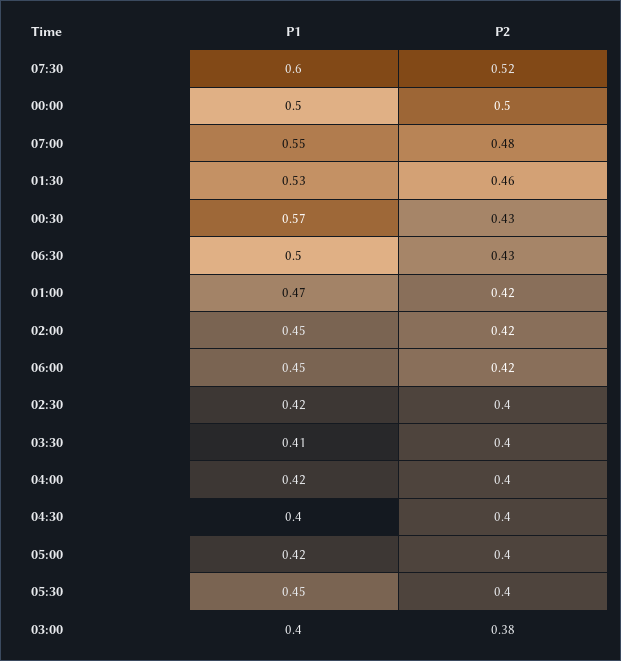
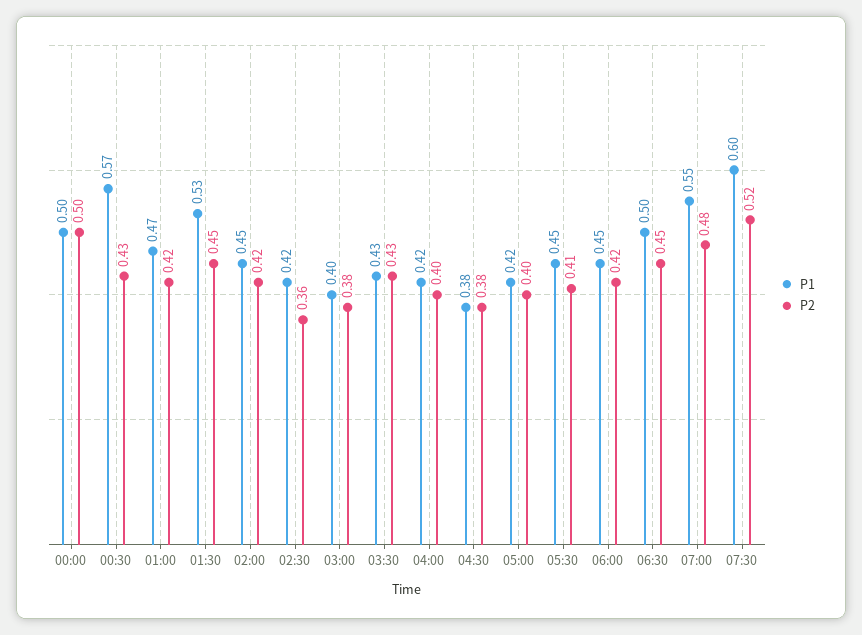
P2, 01:30: 0.46 -> 0.45
P2, 06:30: 0.43 -> 0.45
P2, 02:30: 0.4 -> 0.36
P1, 03:30: 0.41 -> 0.43
P2, 03:30: 0.4 -> 0.43
P1, 04:30: 0.4 -> 0.38
P2, 04:30: 0.4 -> 0.38
P2, 05:30: 0.4 -> 0.41

